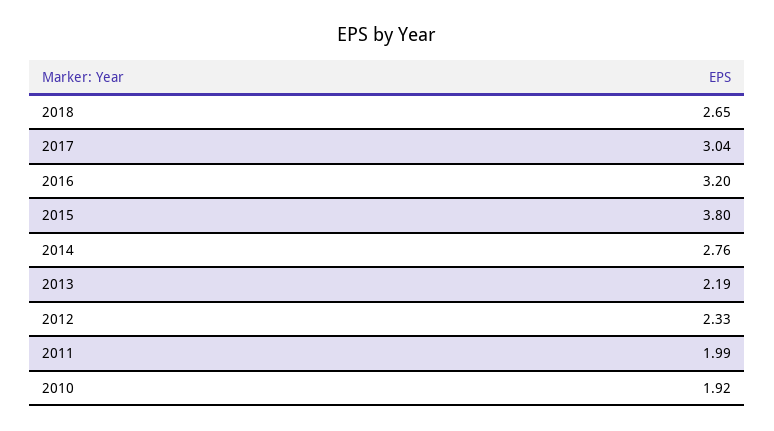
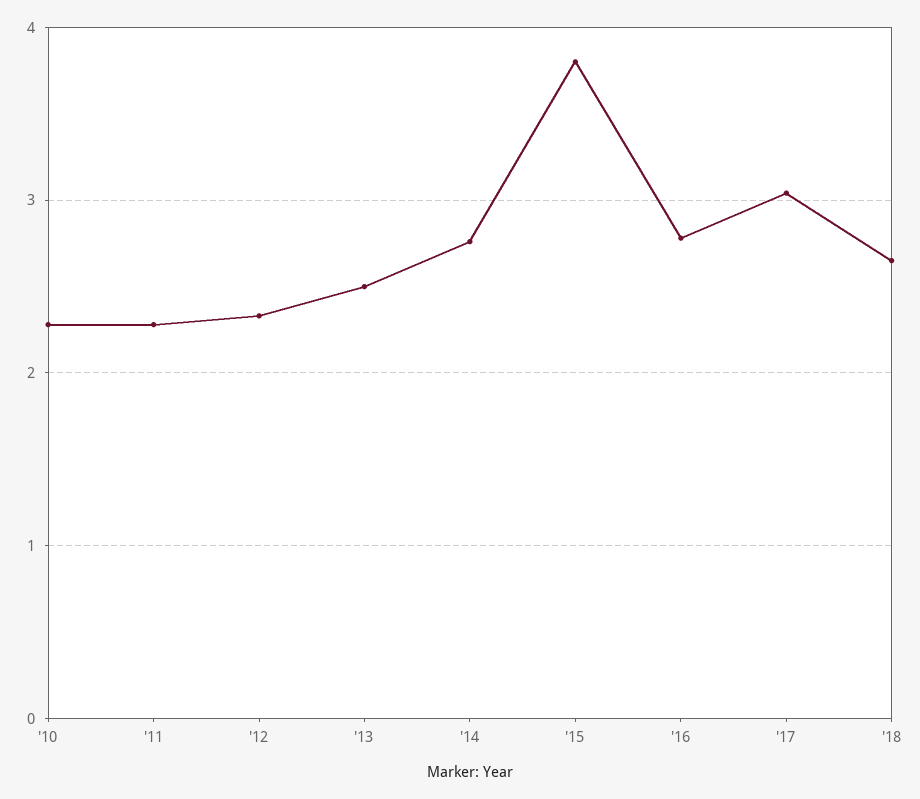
2016: 3.2 -> 2.8
2013: 2.19 -> 2.5
2011: 1.99 -> 2.3
2010: 1.92 -> 2.3

